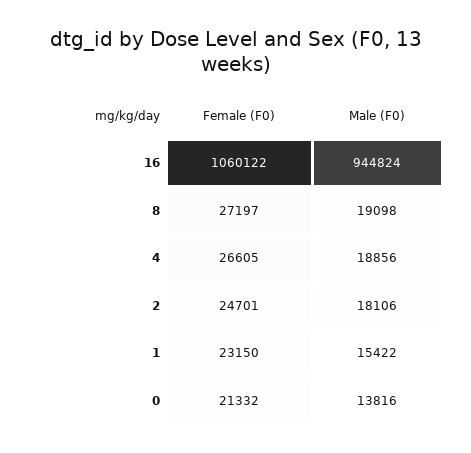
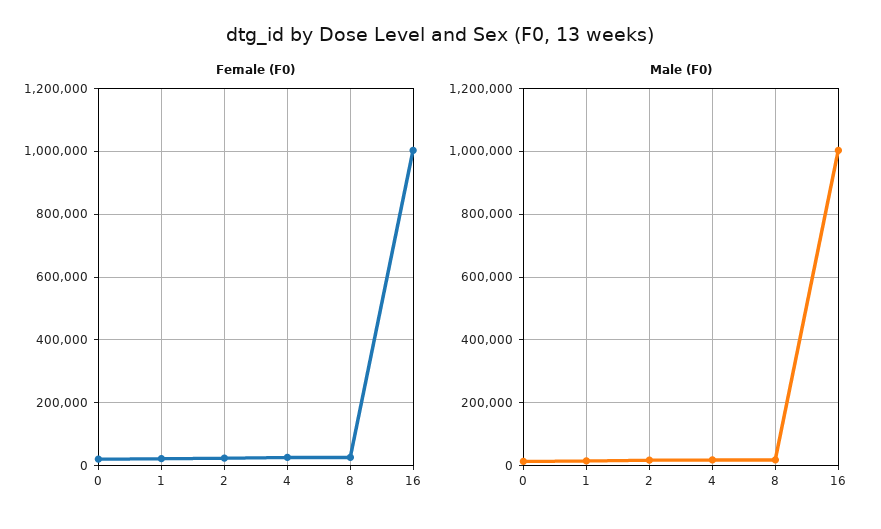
Female (F0), 16: 1060122 -> 1000000
Male (F0), 16: 944824 -> 1000000

